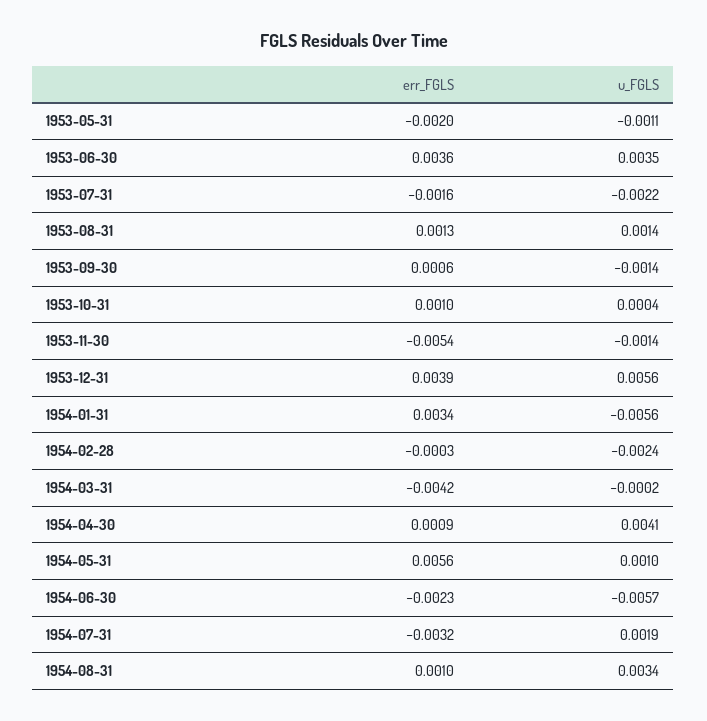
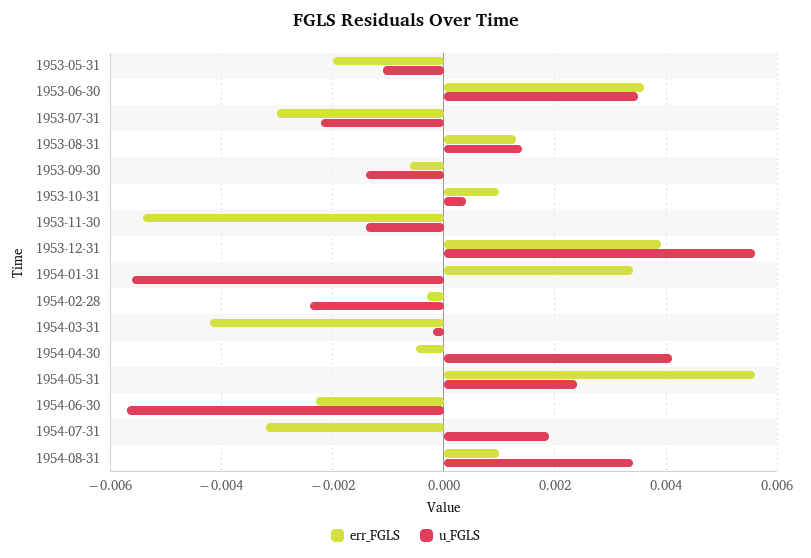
err_FGLS, 1953-07-31: -0.0016 -> -0.003
err_FGLS, 1953-09-30: 0.0006 -> -0.0005
err_FGLS, 1954-04-30: 0.0009 -> -0.0005
u_FGLS, 1954-05-31: 0.001 -> 0.0025

